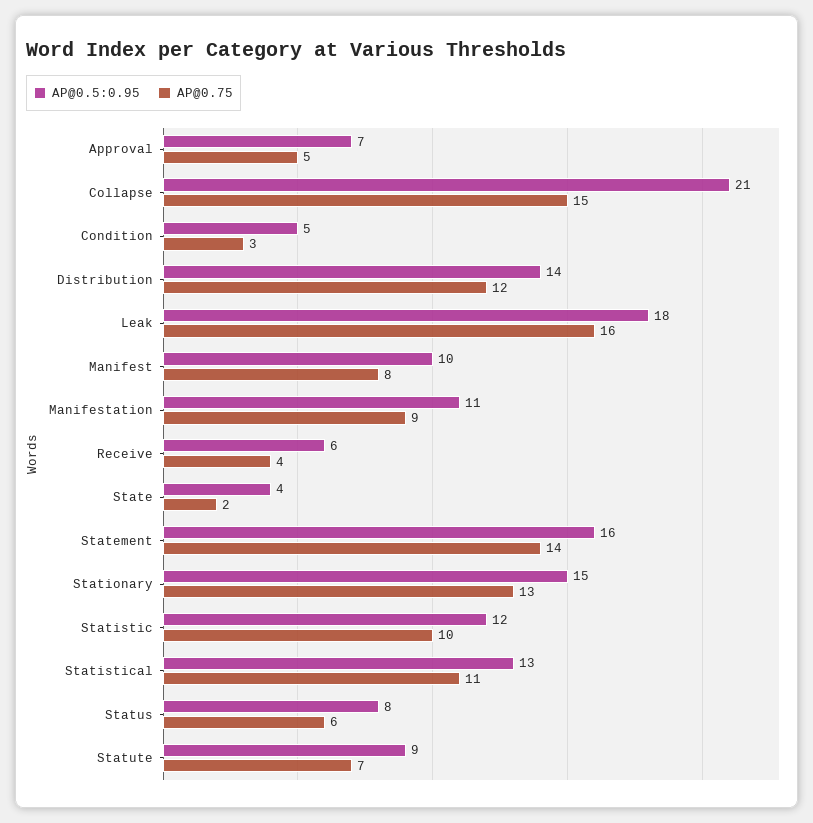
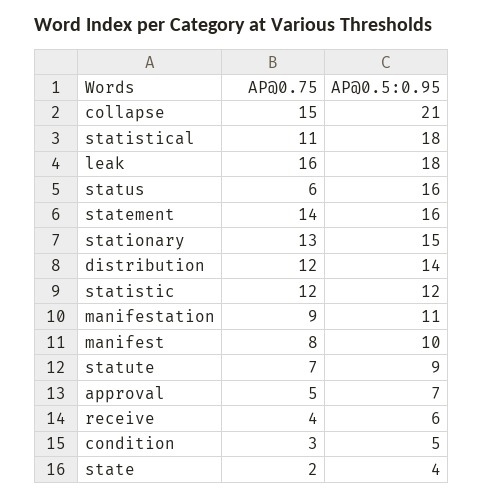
AP@0.75, Statistic: 10 -> 12
AP@0.5:0.95, Statistical: 13 -> 18
AP@0.5:0.95, Status: 8 -> 16

